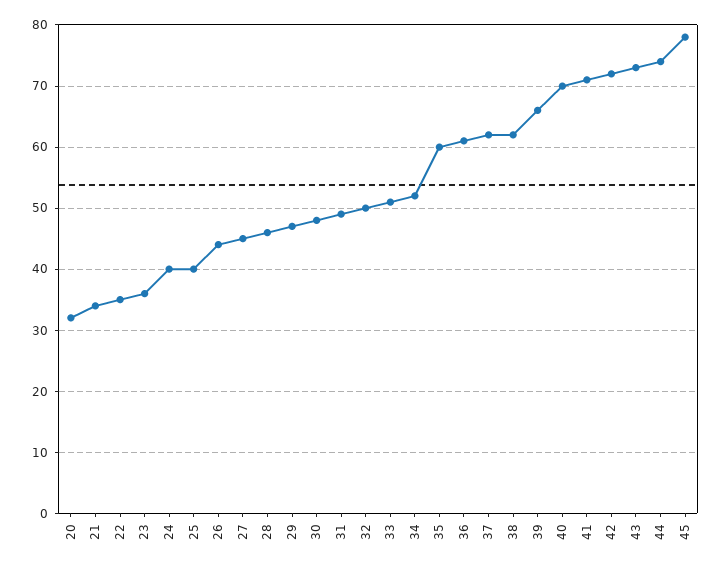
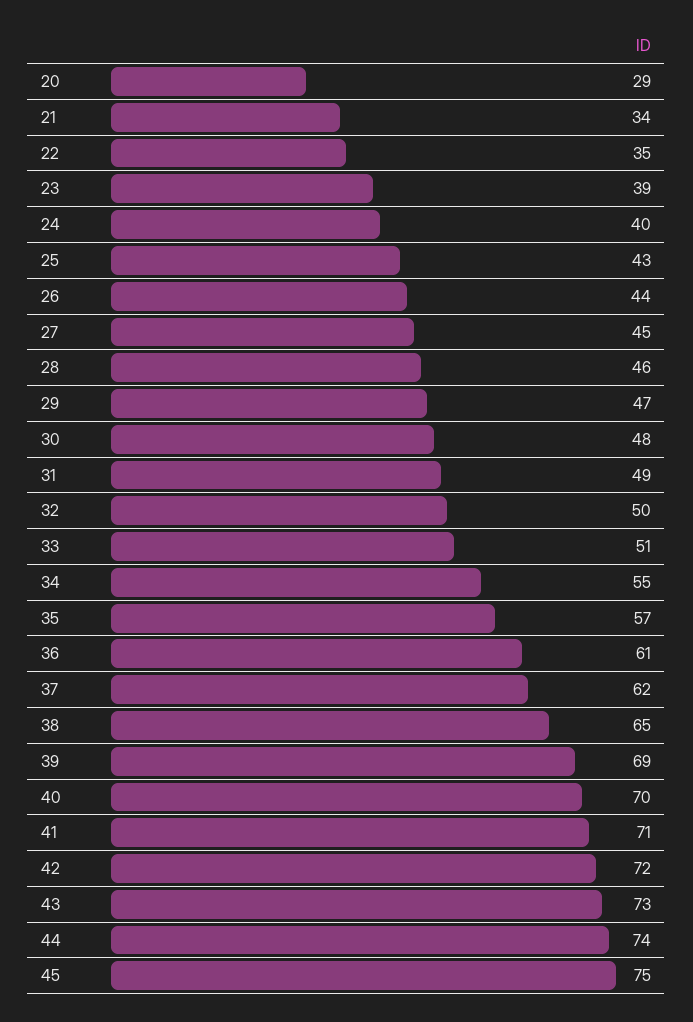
20: 32 -> 29
23: 36 -> 39
25: 40 -> 43
34: 52 -> 55
35: 60 -> 57
38: 62 -> 65
39: 66 -> 69
45: 78 -> 75

